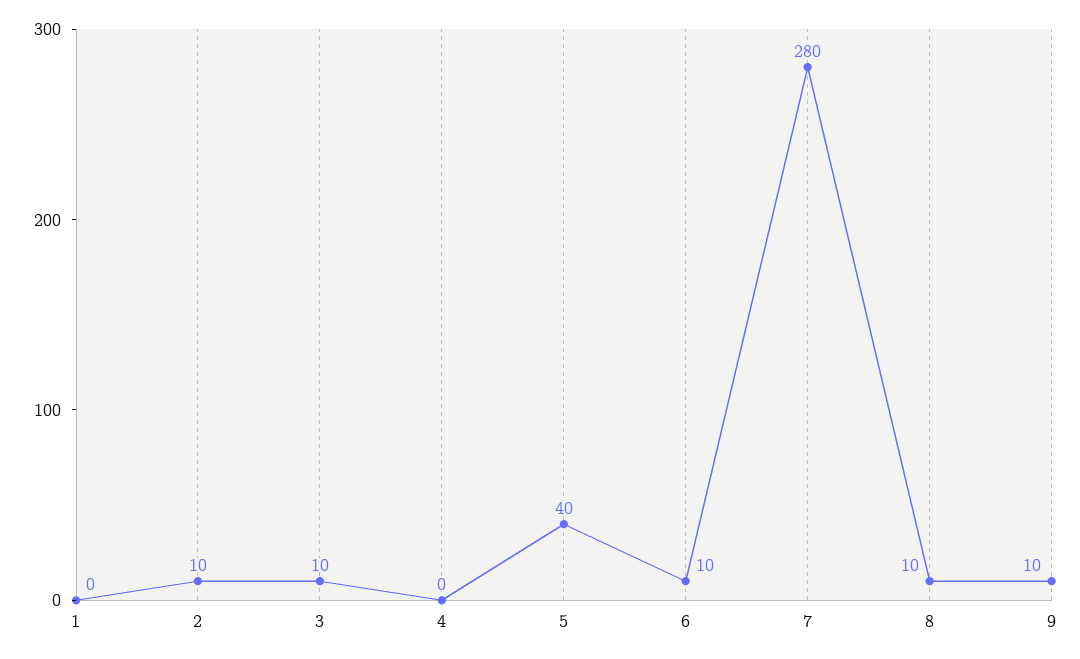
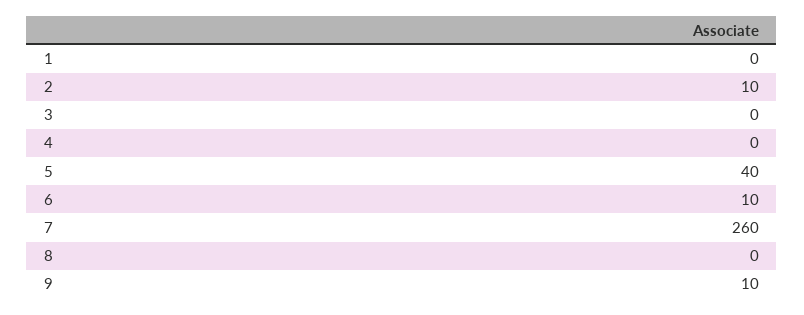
3: 10 -> 0
7: 280 -> 260
8: 10 -> 0

